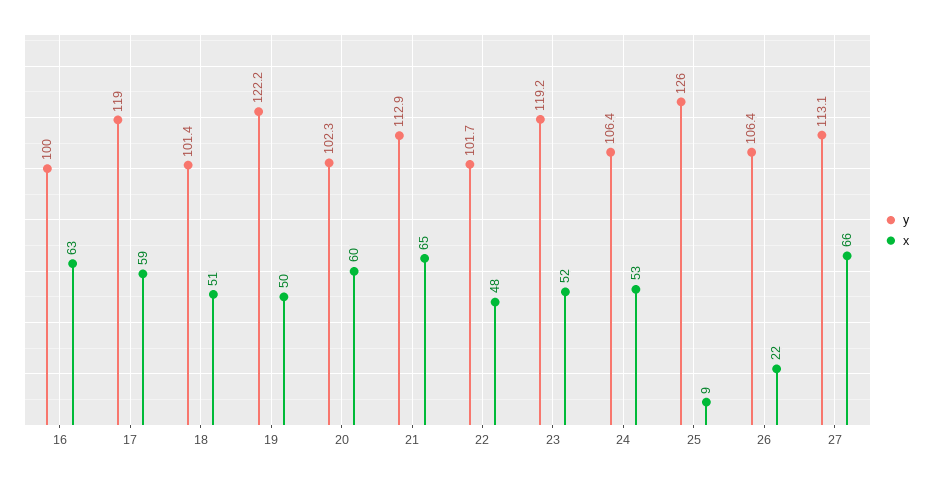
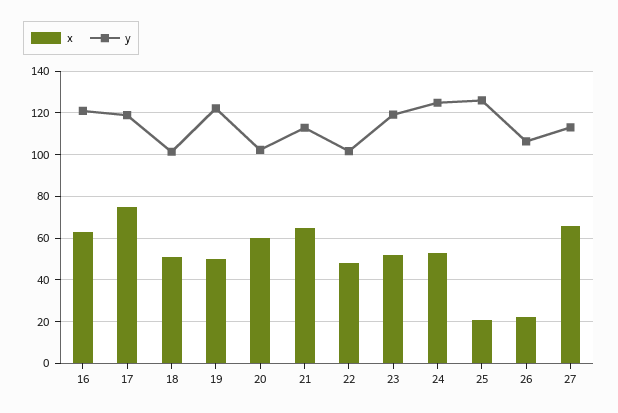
y, 16: 100 -> 120
x, 17: 59 -> 75
y, 24: 106.4 -> 125
x, 25: 9 -> 20

